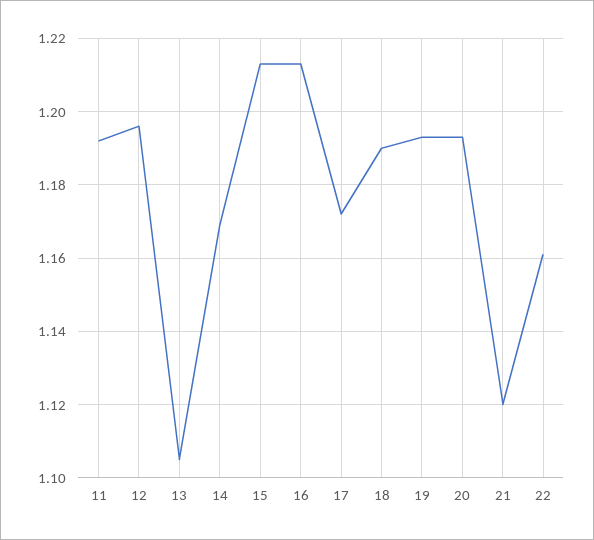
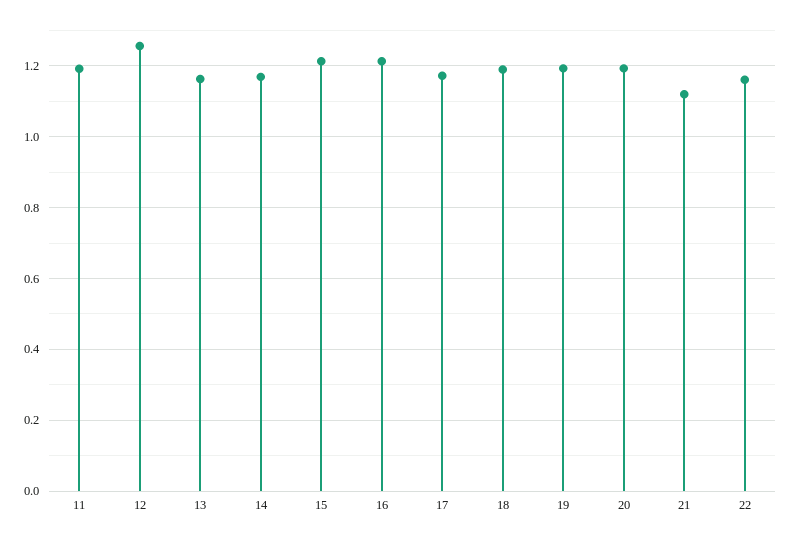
12: 1.195 -> 1.26
13: 1.105 -> 1.16

